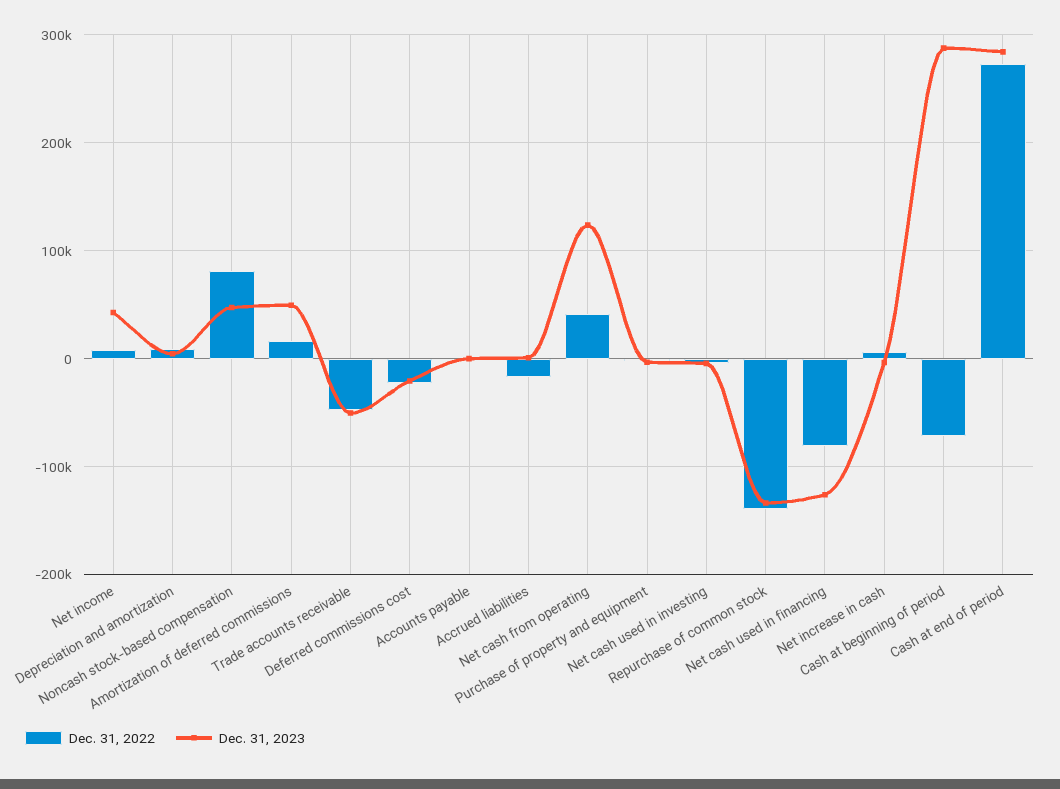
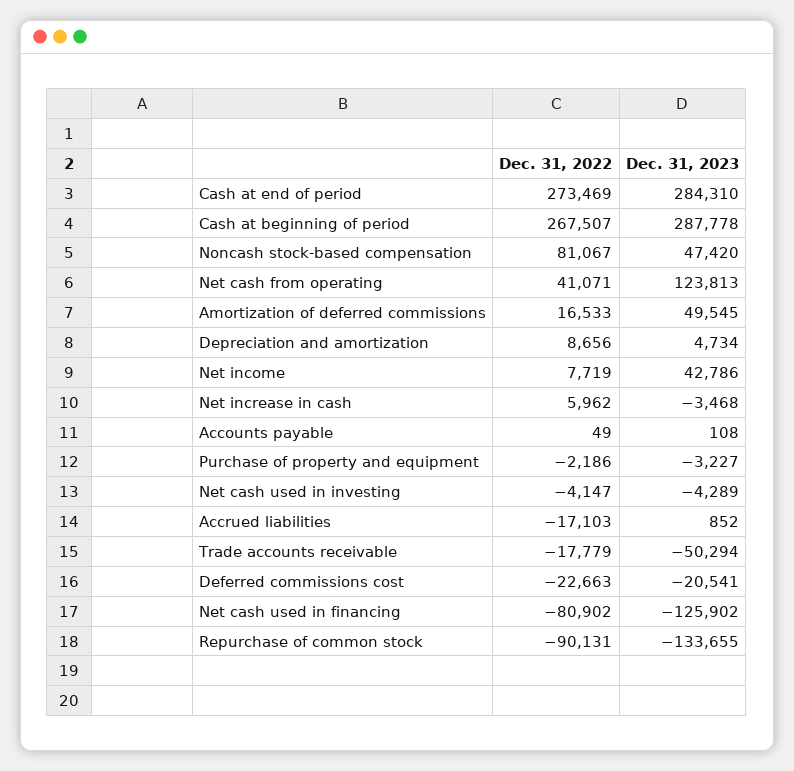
Dec. 31, 2022, Trade accounts receivable: -50000 -> -17779
Dec. 31, 2022, Repurchase of common stock: -140000 -> -90131
Dec. 31, 2022, Cash at beginning of period: -70000 -> 267507

